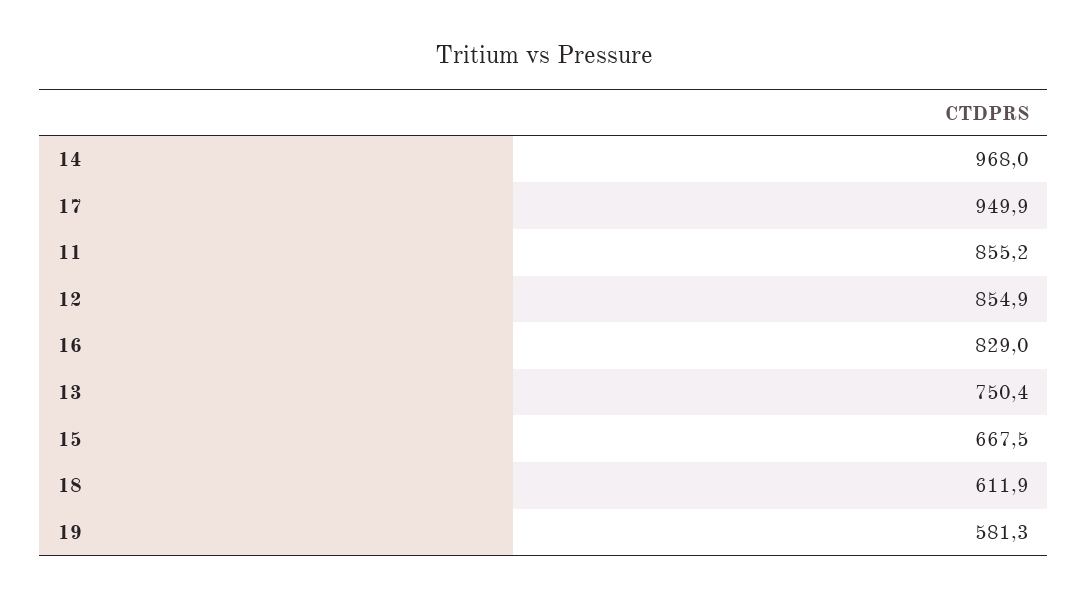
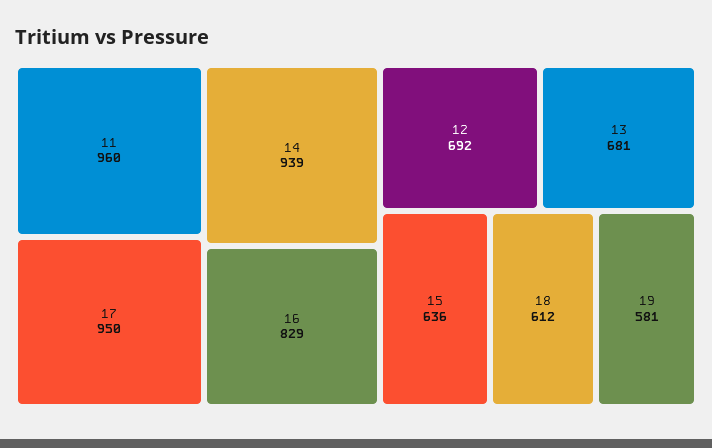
14: 968 -> 939
11: 855.2 -> 960
12: 854.9 -> 692
13: 750.4 -> 681
15: 667.5 -> 636

